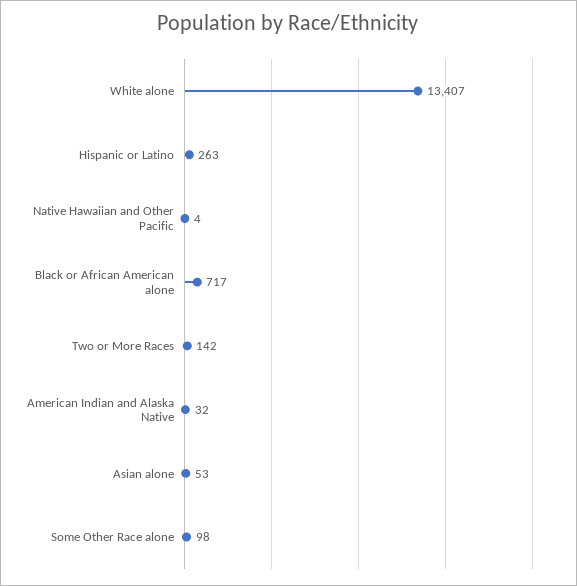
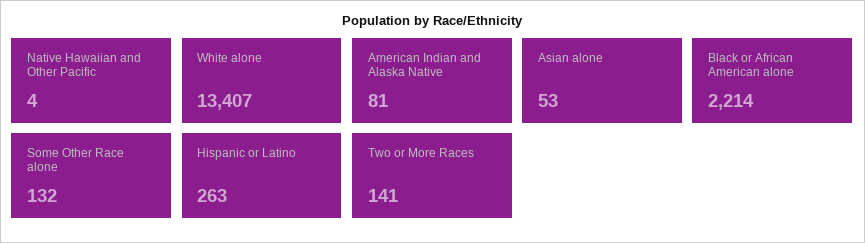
Black or African American alone: 717 -> 2214
Two or More Races: 142 -> 141
American Indian and Alaska Native: 32 -> 81
Some Other Race alone: 98 -> 132

